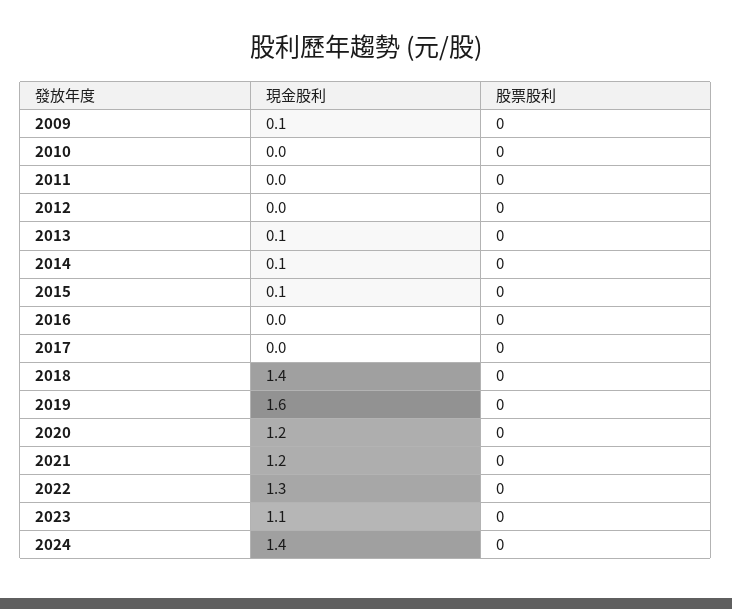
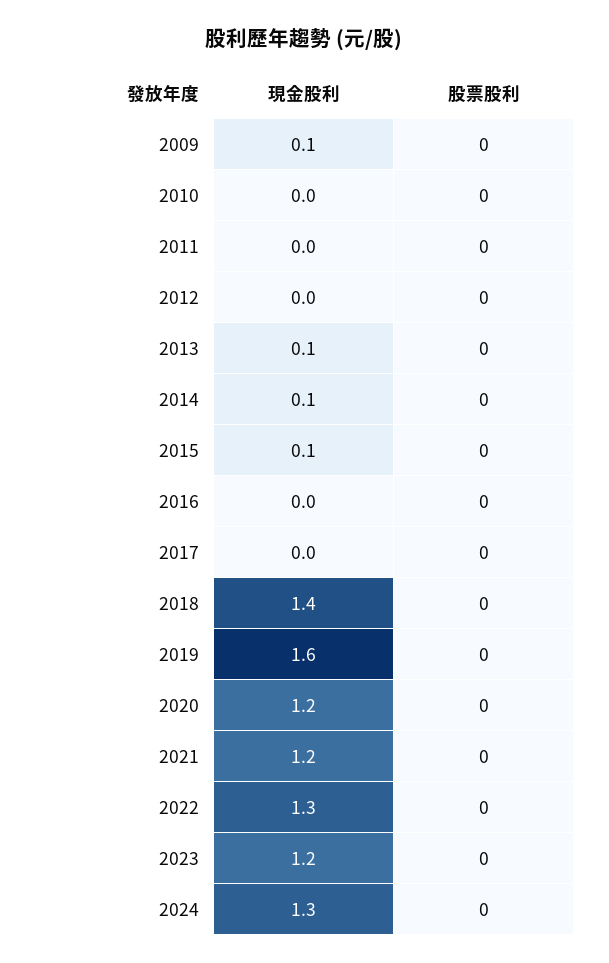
現金股利, 2023: 1.1 -> 1.2
現金股利, 2024: 1.4 -> 1.3

